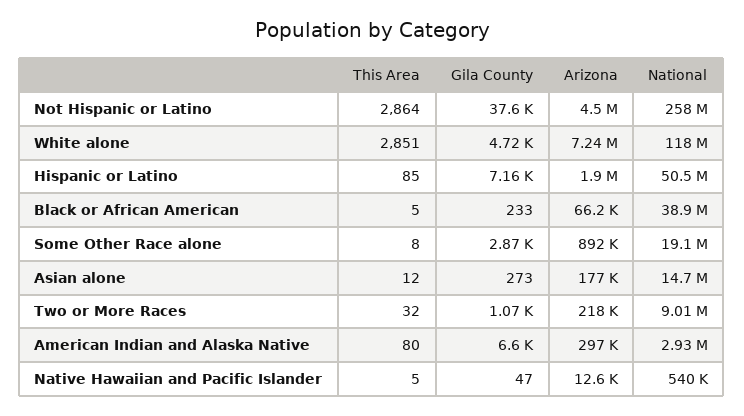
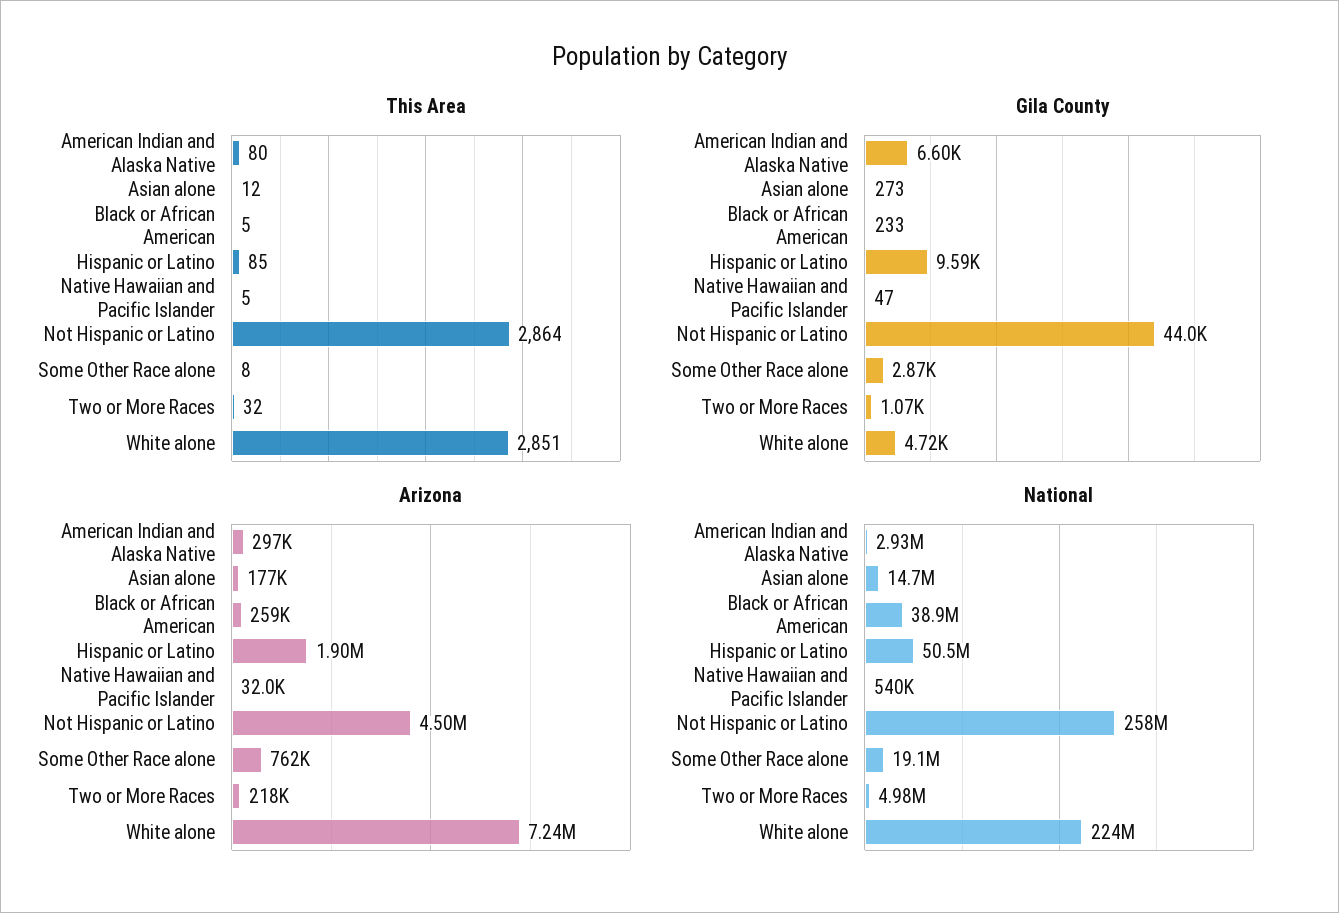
Gila County, Not Hispanic or Latino: 37600 -> 44000
National, White alone: 118000000 -> 224000000
Gila County, Hispanic or Latino: 7160 -> 9590
Arizona, Black or African American: 66200 -> 259000
Arizona, Some Other Race alone: 892000 -> 762000
National, Two or More Races: 9010000 -> 4980000
Arizona, Native Hawaiian and Pacific Islander: 12600 -> 32000

